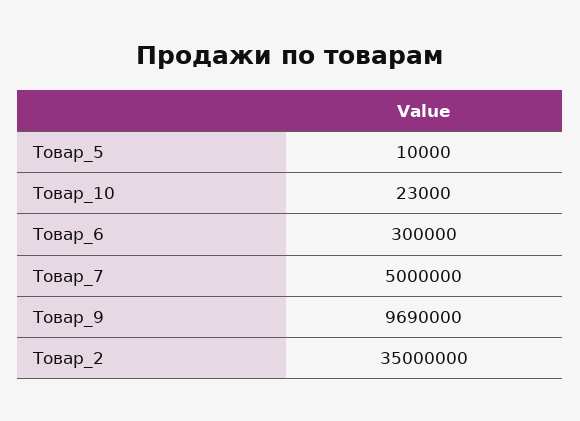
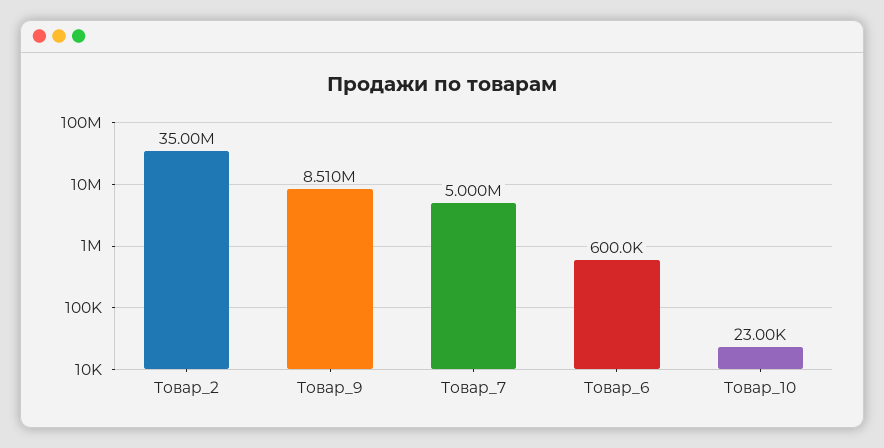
Товар_5: 10000 -> none
Товар_6: 300000 -> 600000
Товар_9: 9690000 -> 8510000

